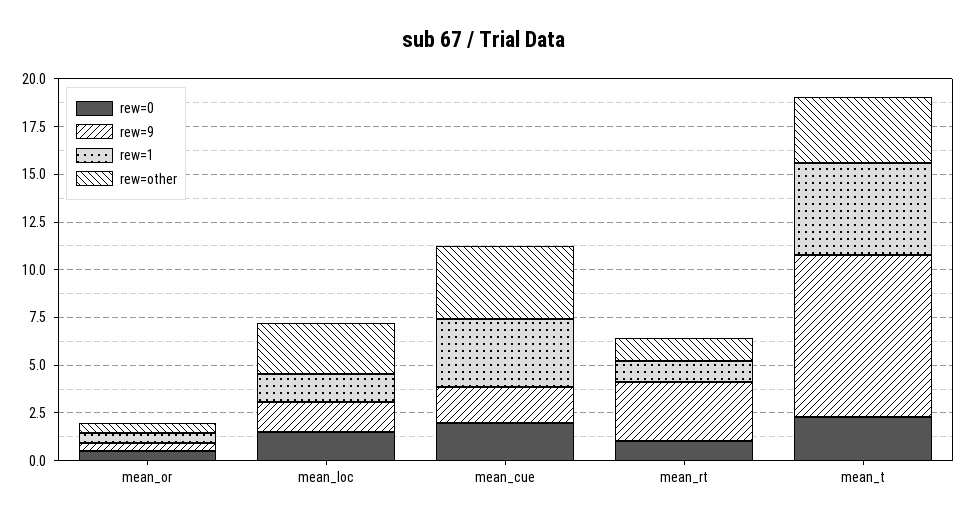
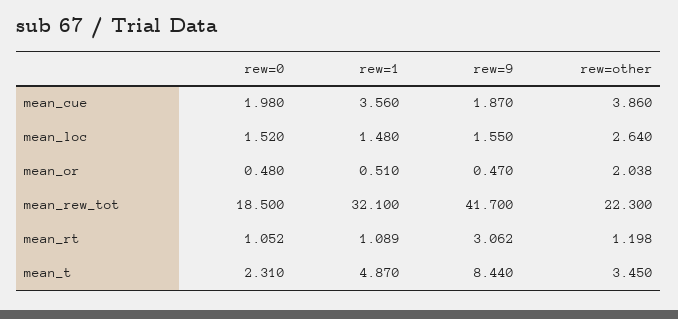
rew=other, mean_or: 0.5 -> 2.038
rew=0, mean_rew_tot: none -> 18.5
rew=1, mean_rew_tot: none -> 32.1
rew=9, mean_rew_tot: none -> 41.7
rew=other, mean_rew_tot: none -> 22.3

